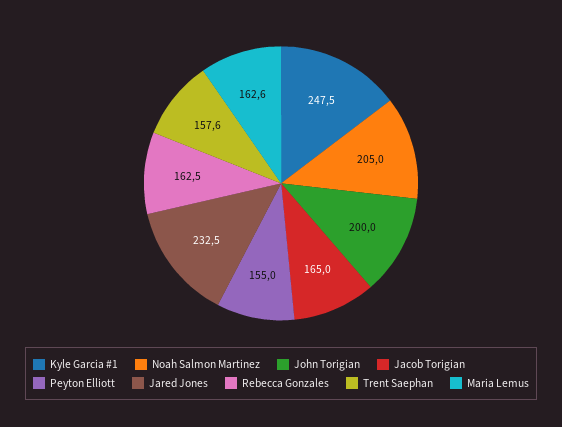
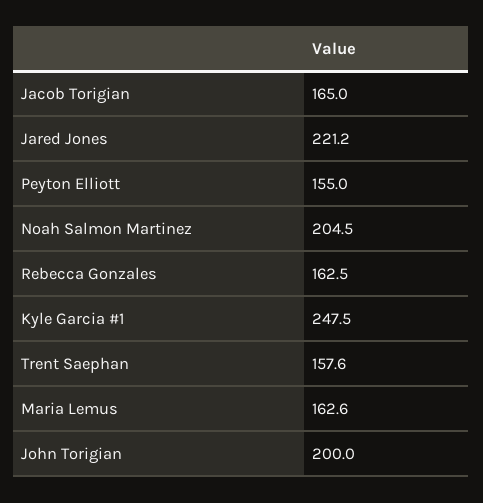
Noah Salmon Martinez: 205 -> 204.5
Jared Jones: 232.5 -> 221.2

